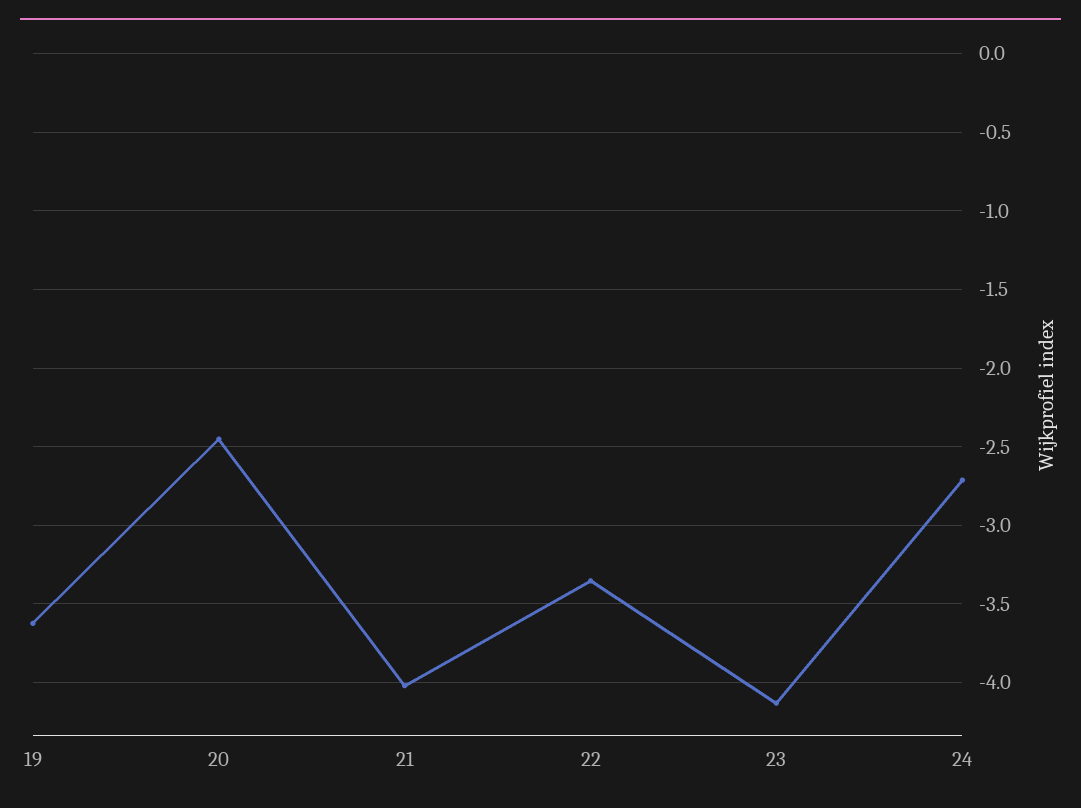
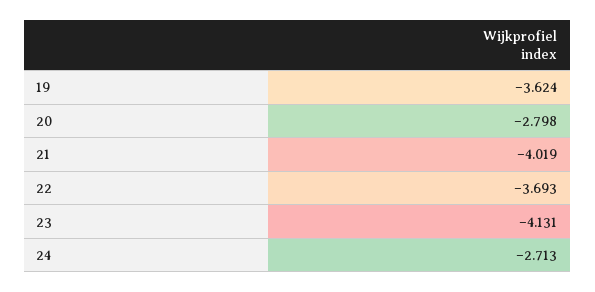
20: -2.45 -> -2.798
22: -3.35 -> -3.693

